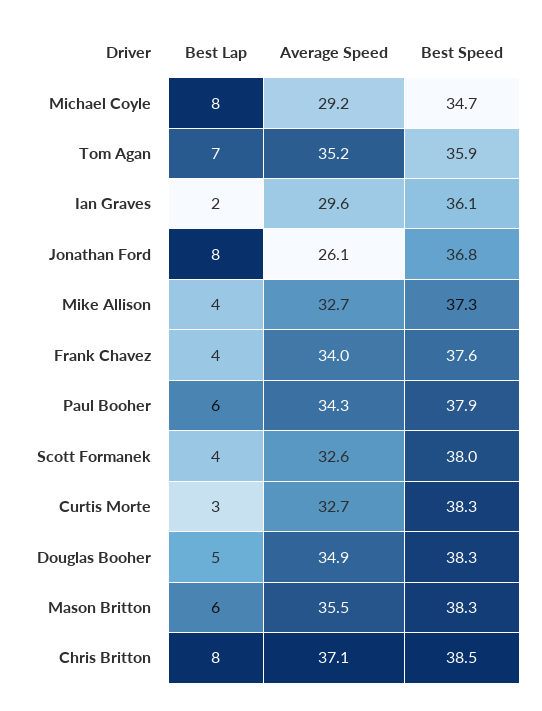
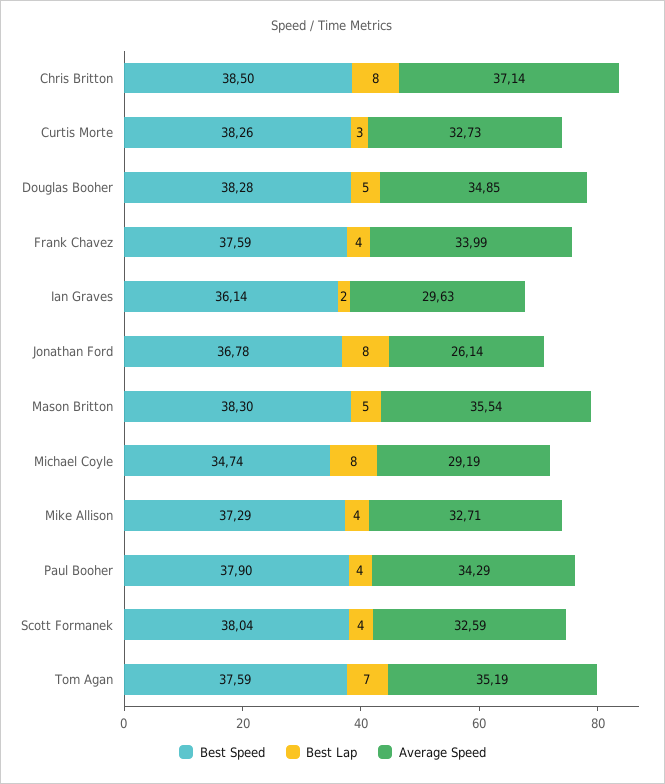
Best Speed, Tom Agan: 35.9 -> 37.59
Best Lap, Paul Booher: 6 -> 4
Best Lap, Mason Britton: 6 -> 5

